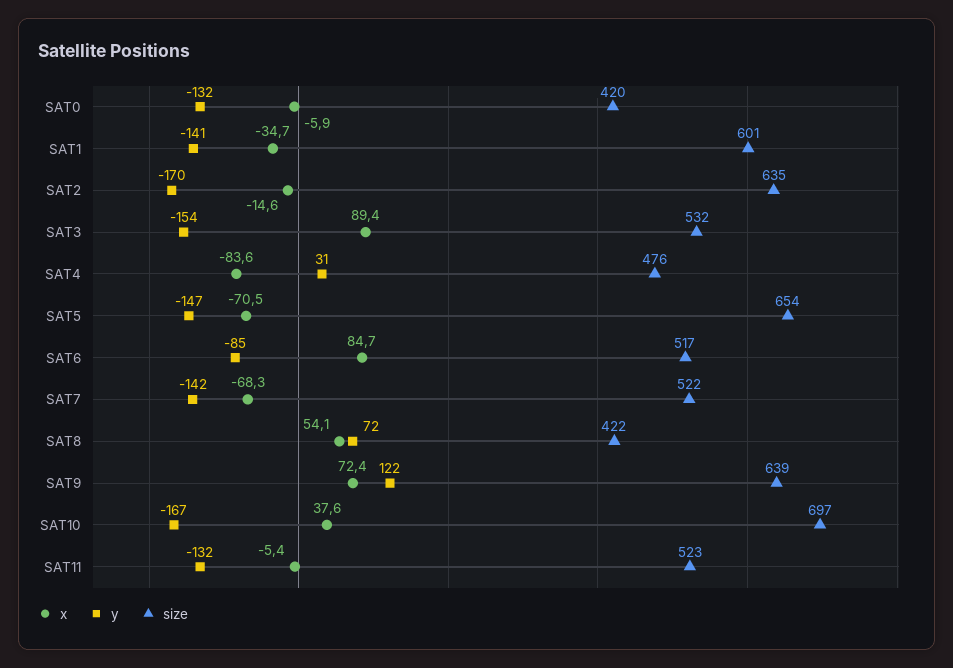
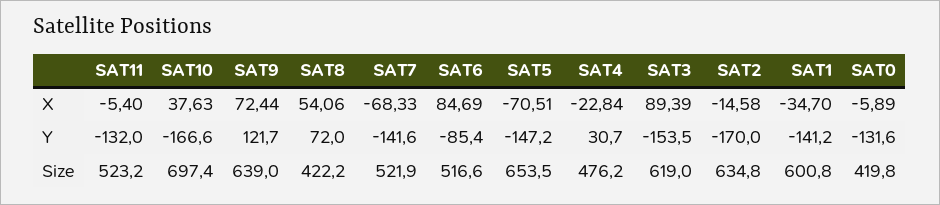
size, SAT3: 532 -> 619
x, SAT4: -83.6 -> -22.84

